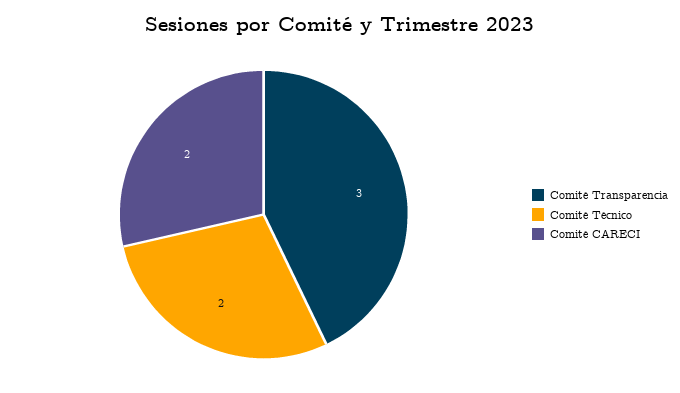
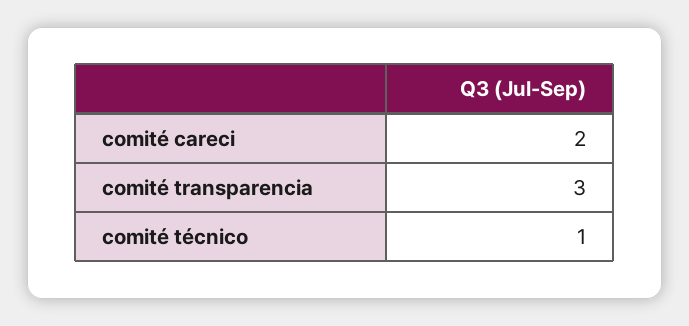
Comité Técnico: 2 -> 1

